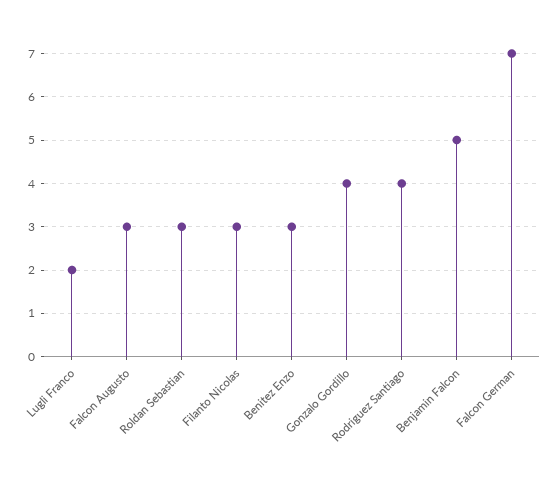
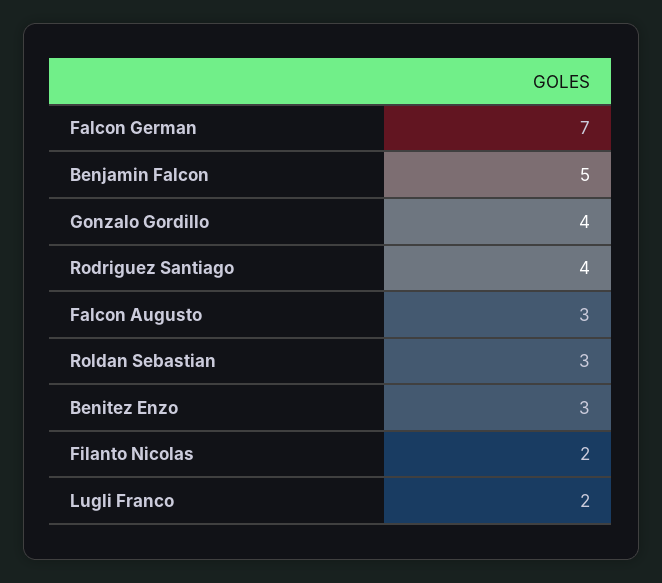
Filanto Nicolas: 3 -> 2

